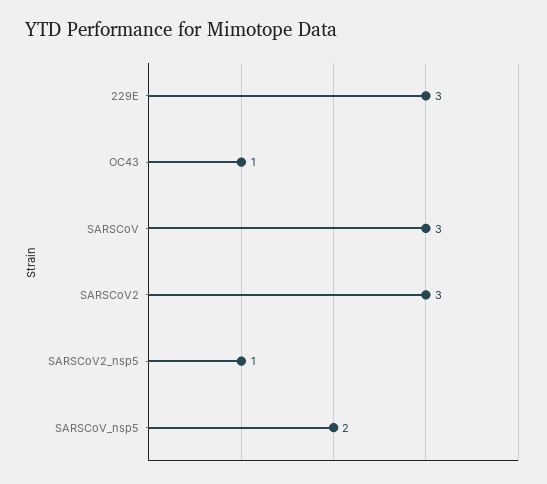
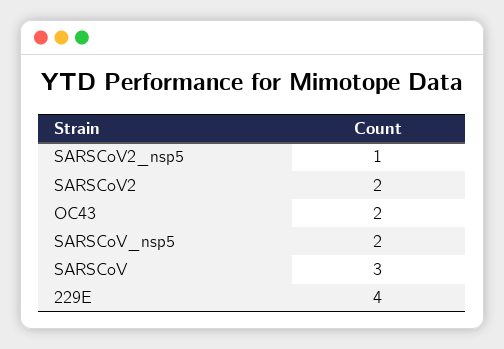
229E: 3 -> 4
OC43: 1 -> 2
SARSCoV2: 3 -> 2

